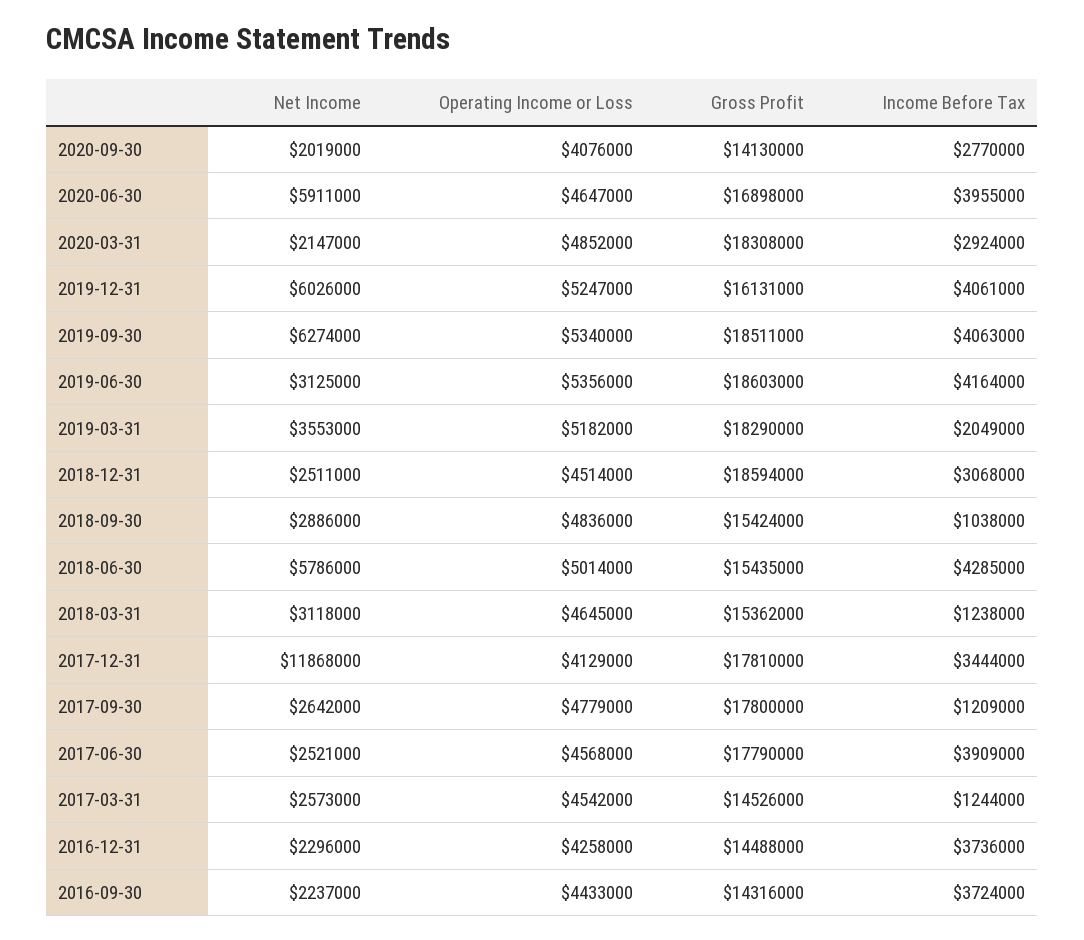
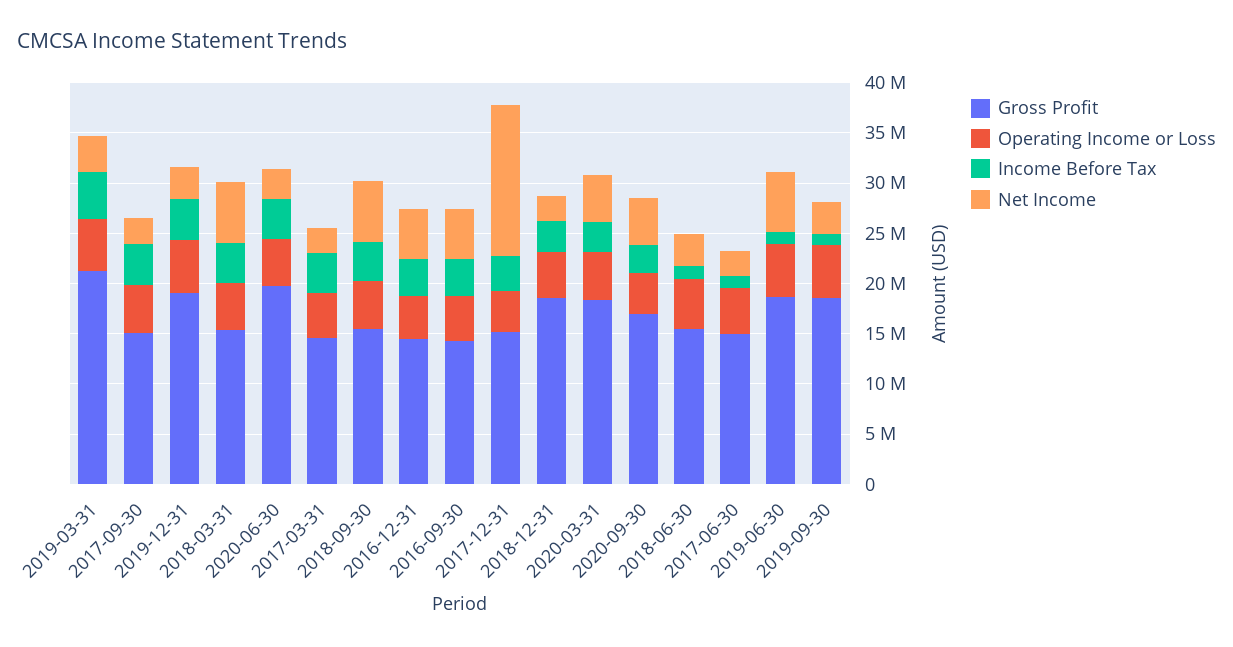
Net Income, 2020-09-30: 2019000 -> 5000000
Gross Profit, 2020-09-30: 14130000 -> 17000000
Net Income, 2020-06-30: 5911000 -> 3000000
Gross Profit, 2020-06-30: 16898000 -> 20000000
Net Income, 2020-03-31: 2147000 -> 5000000
Net Income, 2019-12-31: 6026000 -> 3000000
Gross Profit, 2019-12-31: 16131000 -> 19000000
Net Income, 2019-09-30: 6274000 -> 3000000
Income Before Tax, 2019-09-30: 4063000 -> 1000000
Net Income, 2019-06-30: 3125000 -> 6000000
Income Before Tax, 2019-06-30: 4164000 -> 1000000
Gross Profit, 2019-03-31: 18290000 -> 21000000
Income Before Tax, 2019-03-31: 2049000 -> 5000000
Net Income, 2018-09-30: 2886000 -> 6000000
Income Before Tax, 2018-09-30: 1038000 -> 4000000
Net Income, 2018-06-30: 5786000 -> 3000000
Income Before Tax, 2018-06-30: 4285000 -> 1000000
Net Income, 2018-03-31: 3118000 -> 6000000
Income Before Tax, 2018-03-31: 1238000 -> 4000000
Net Income, 2017-12-31: 11868000 -> 15000000
Gross Profit, 2017-12-31: 17810000 -> 15000000
Gross Profit, 2017-09-30: 17800000 -> 15000000
Income Before Tax, 2017-09-30: 1209000 -> 4000000
Gross Profit, 2017-06-30: 17790000 -> 15000000
Income Before Tax, 2017-06-30: 3909000 -> 1000000
Income Before Tax, 2017-03-31: 1244000 -> 4000000
Net Income, 2016-12-31: 2296000 -> 5000000
Net Income, 2016-09-30: 2237000 -> 5000000

